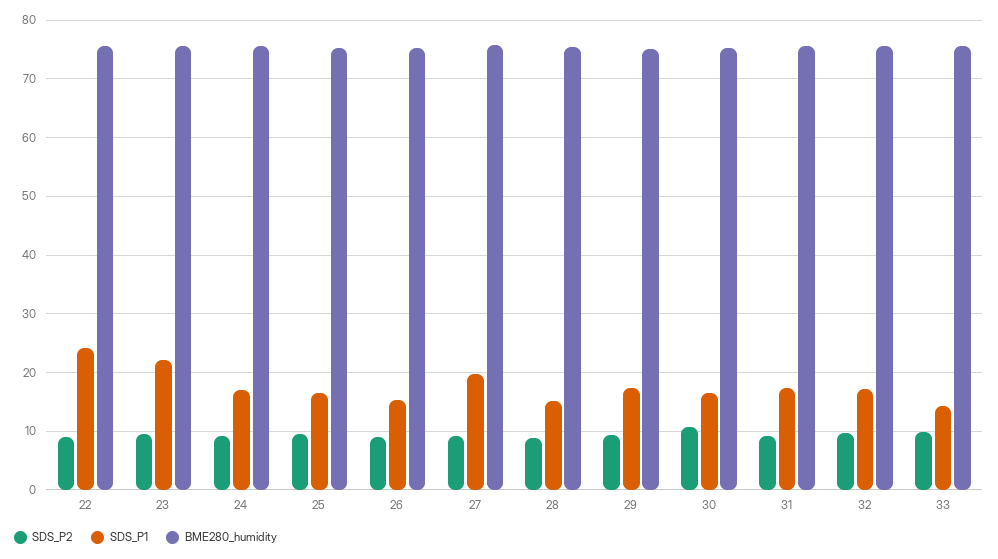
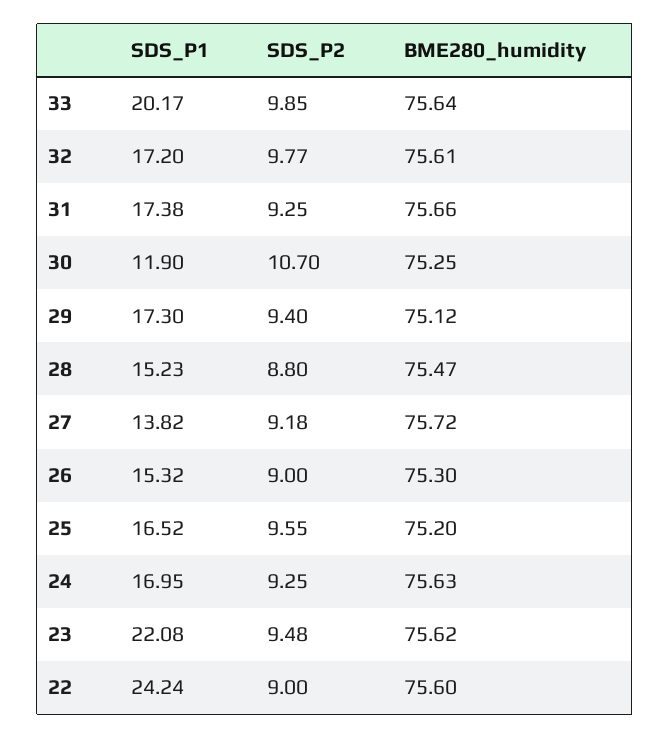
SDS_P1, 27: 20 -> 13.82
SDS_P1, 30: 16 -> 11.9
SDS_P1, 33: 14 -> 20.17

